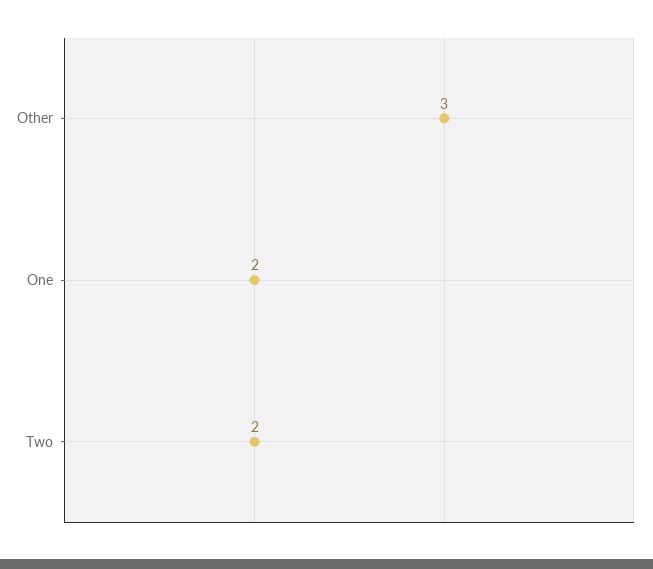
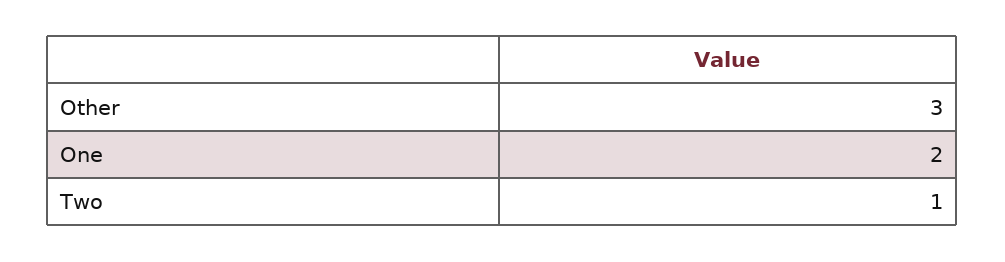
Two: 2 -> 1

